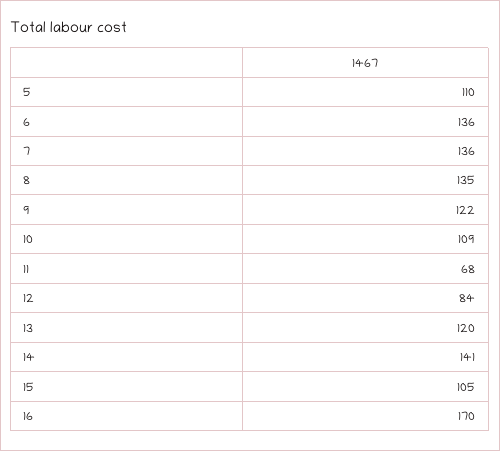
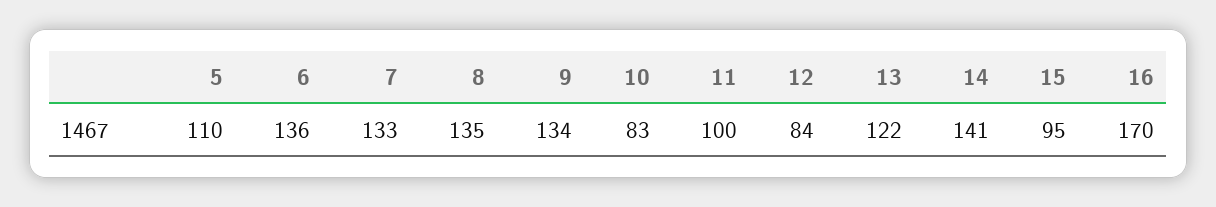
7: 136 -> 133
9: 122 -> 134
10: 109 -> 83
11: 68 -> 100
13: 120 -> 122
15: 105 -> 95

